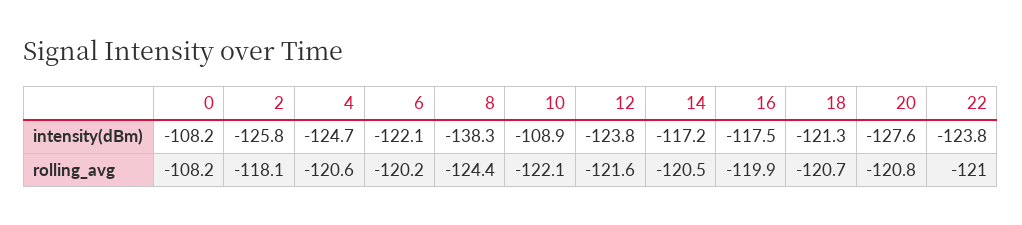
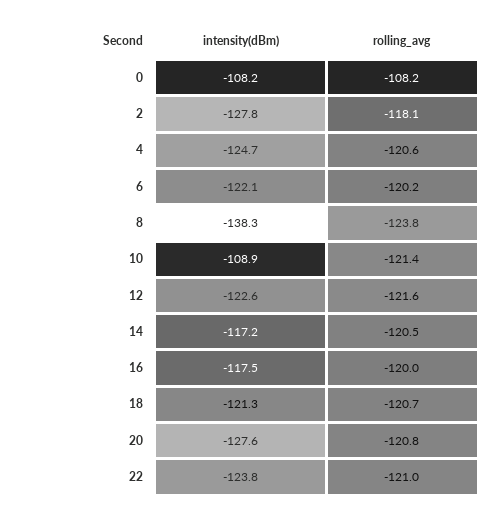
2, intensity(dBm): -125.8 -> -127.8
12, intensity(dBm): -123.8 -> -122.6
8, rolling_avg: -124.4 -> -123.8
10, rolling_avg: -122.1 -> -121.4
16, rolling_avg: -119.9 -> -120

